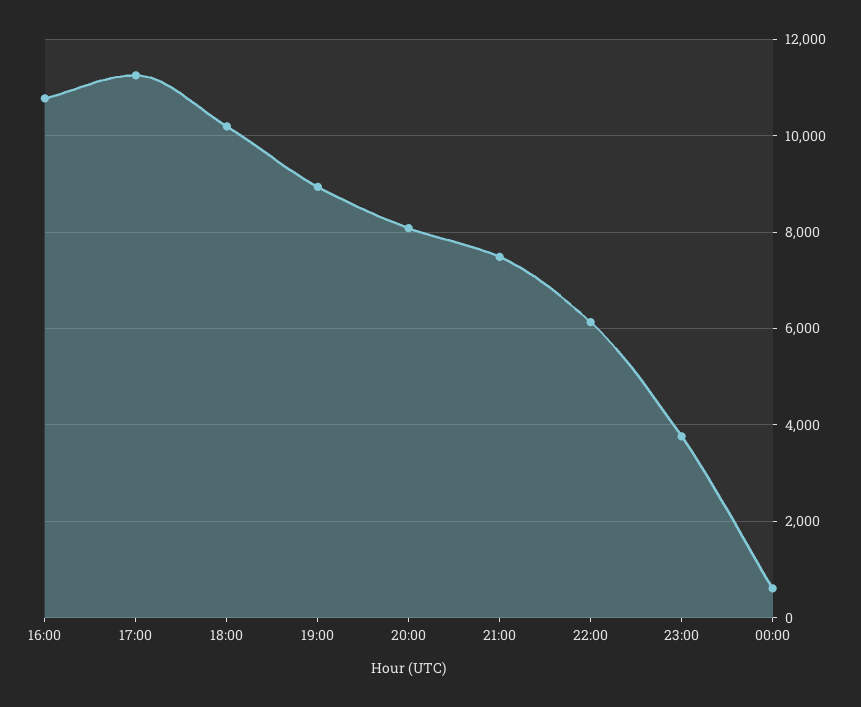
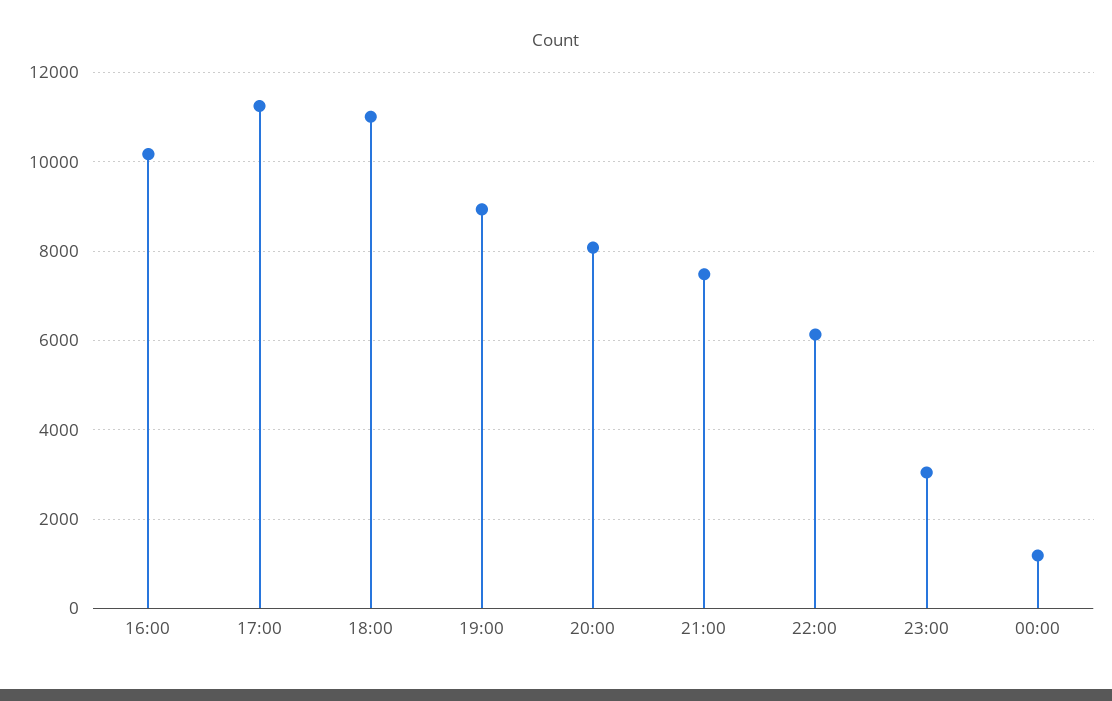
16:00: 10800 -> 10200
18:00: 10200 -> 11000
23:00: 3800 -> 3000
00:00: 600 -> 1200

